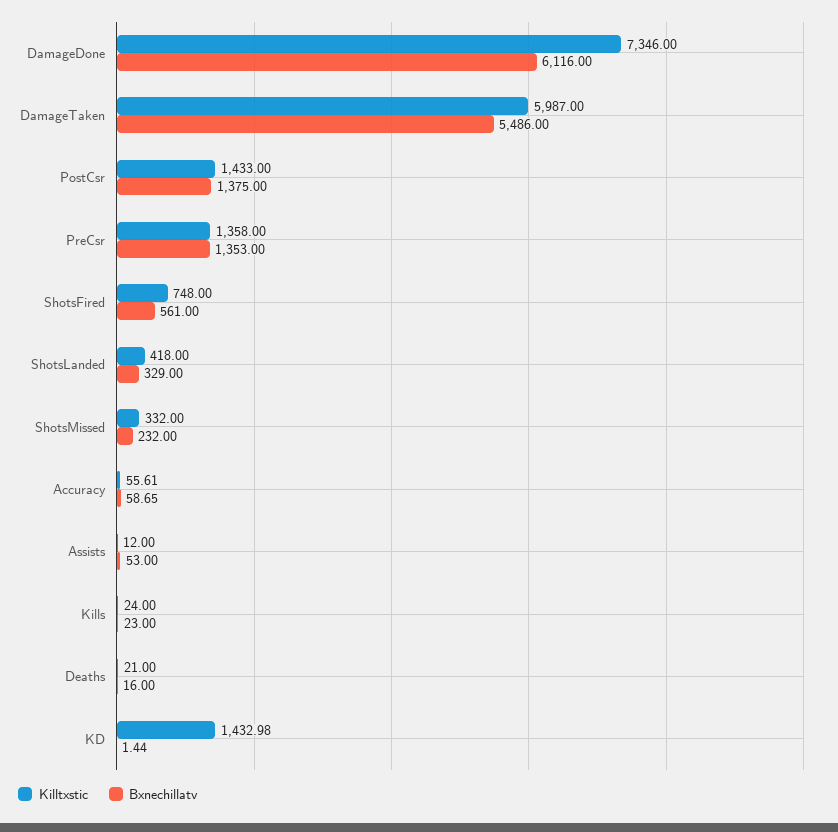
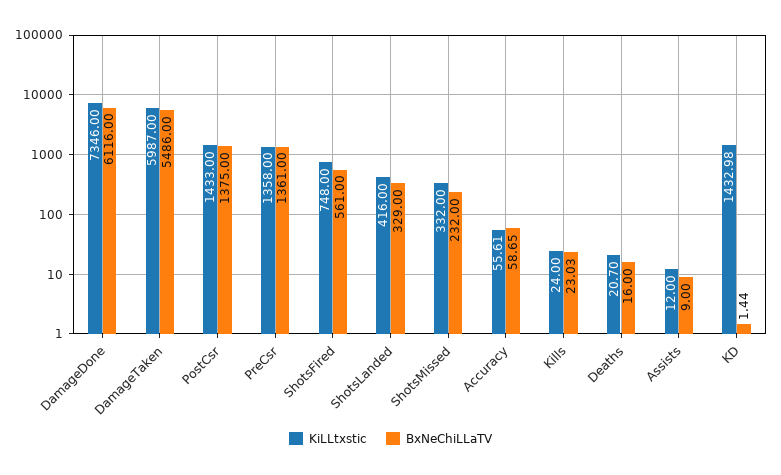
Bxnechillatv, PreCsr: 1353 -> 1361
Killtxstic, ShotsLanded: 418 -> 416
Bxnechillatv, Assists: 53 -> 9
Bxnechillatv, Kills: 23 -> 23.03
Killtxstic, Deaths: 21 -> 20.7

